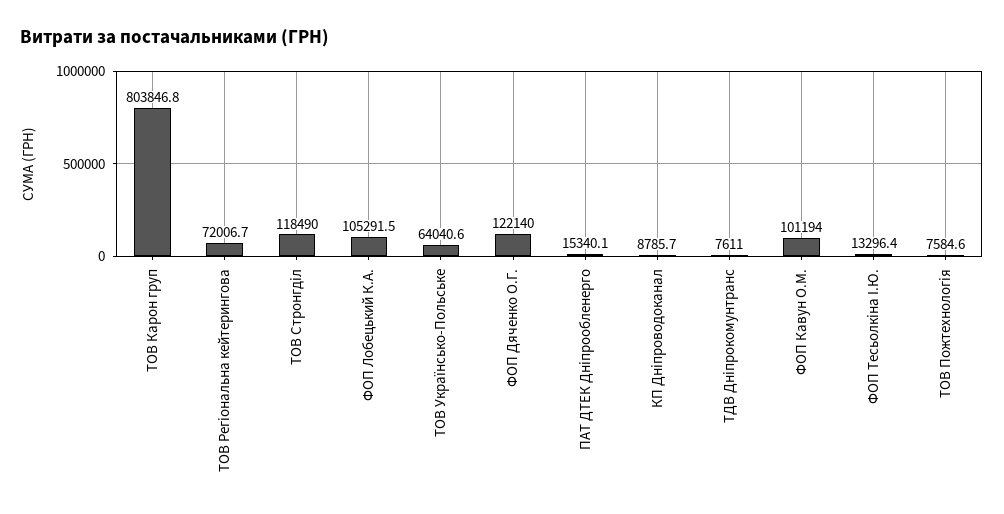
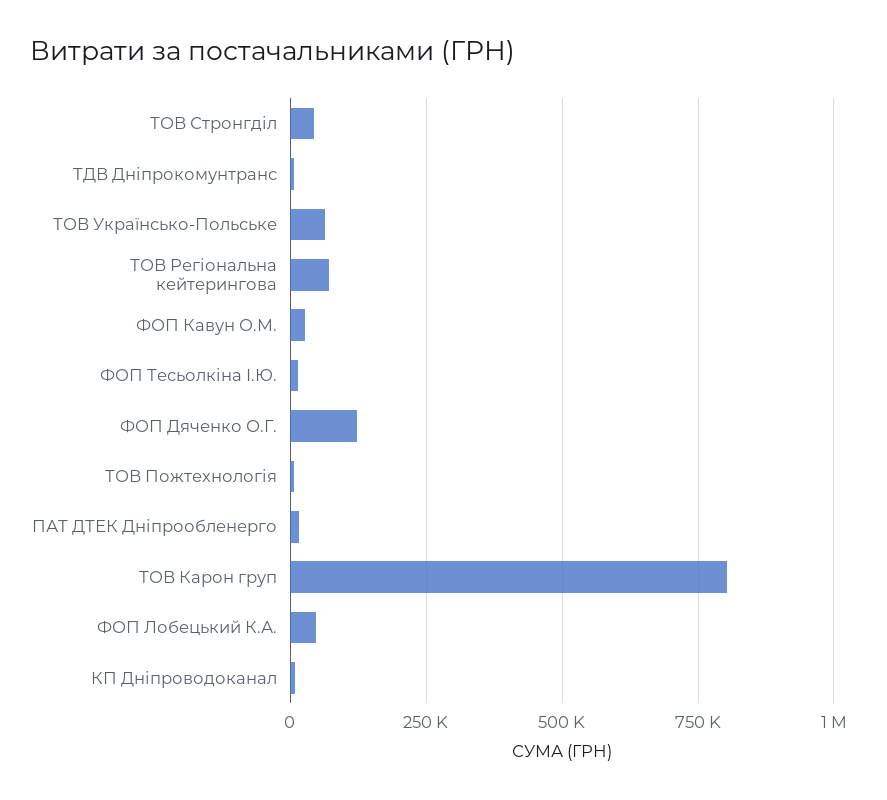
ТОВ Стронгділ: 118490 -> 50000
ФОП Лобецький К.А.: 105291.5 -> 50000
ФОП Кавун О.М.: 101194 -> 25000

